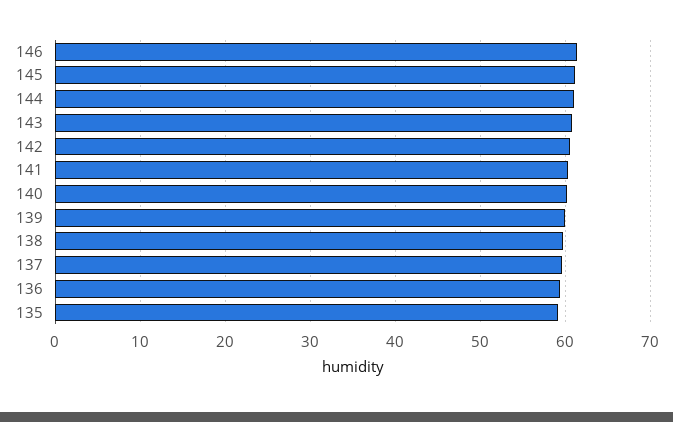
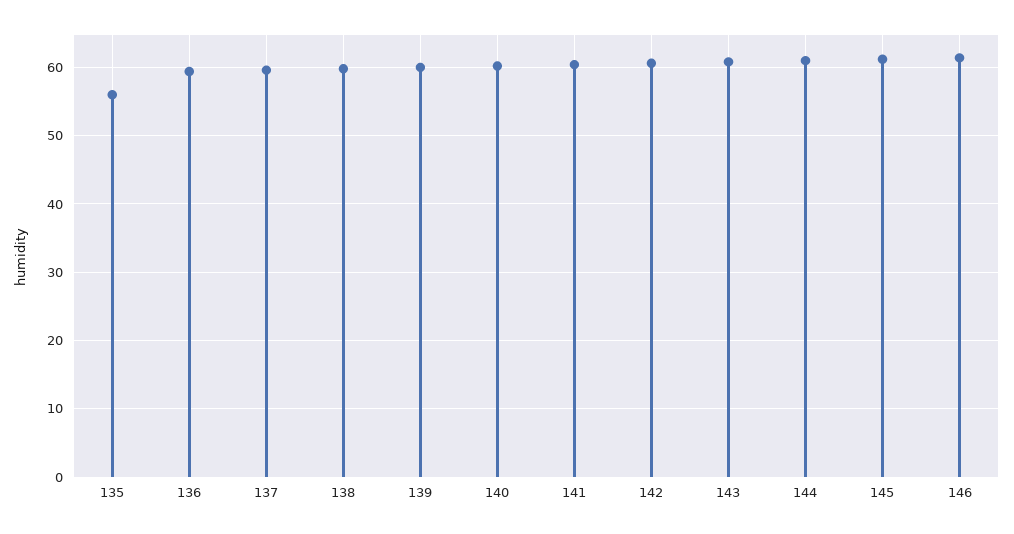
135: 59 -> 56

